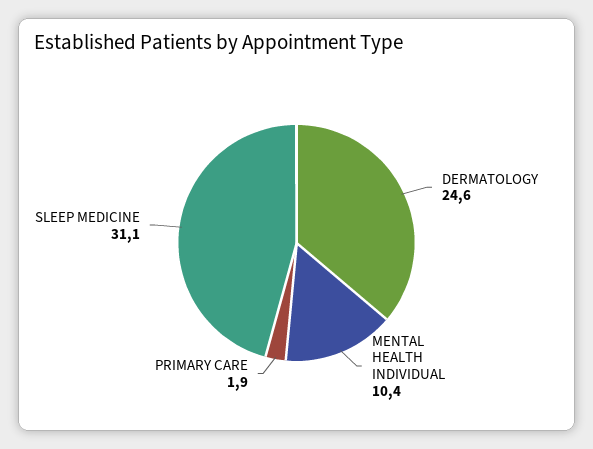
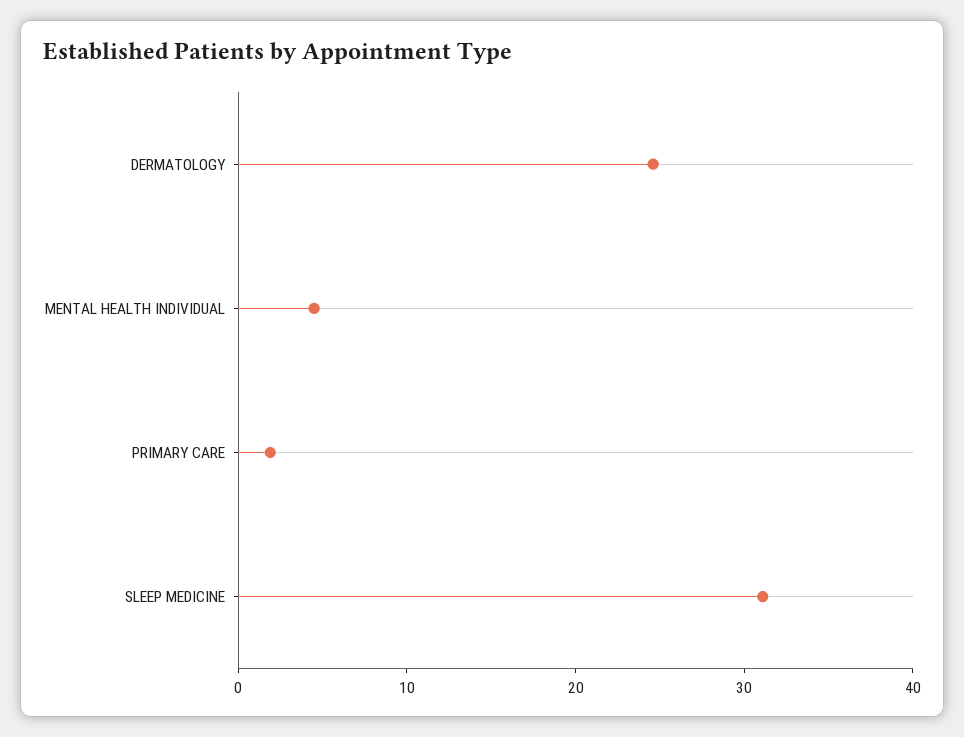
MENTAL HEALTH INDIVIDUAL: 10.4 -> 4

